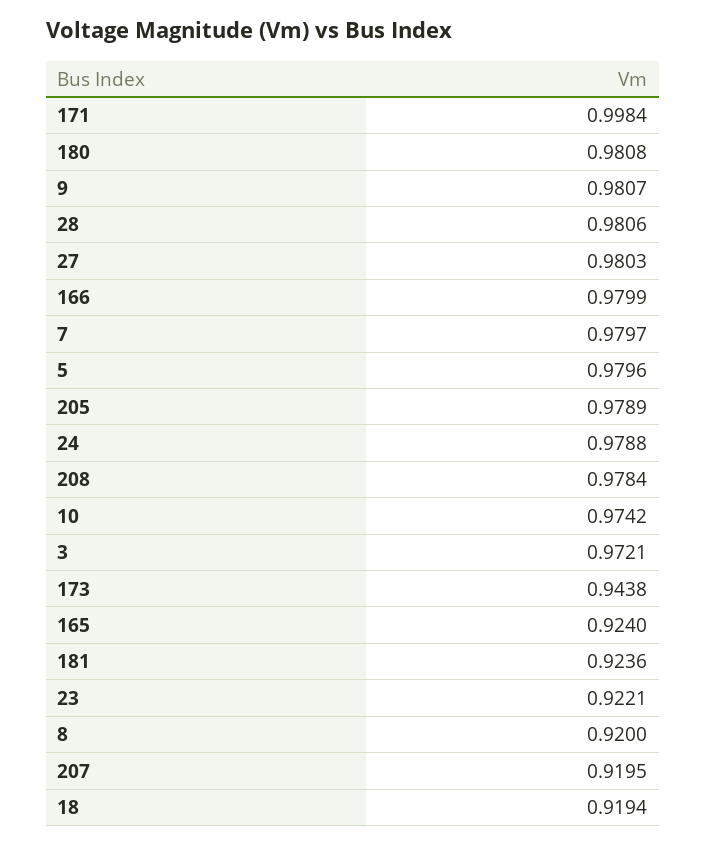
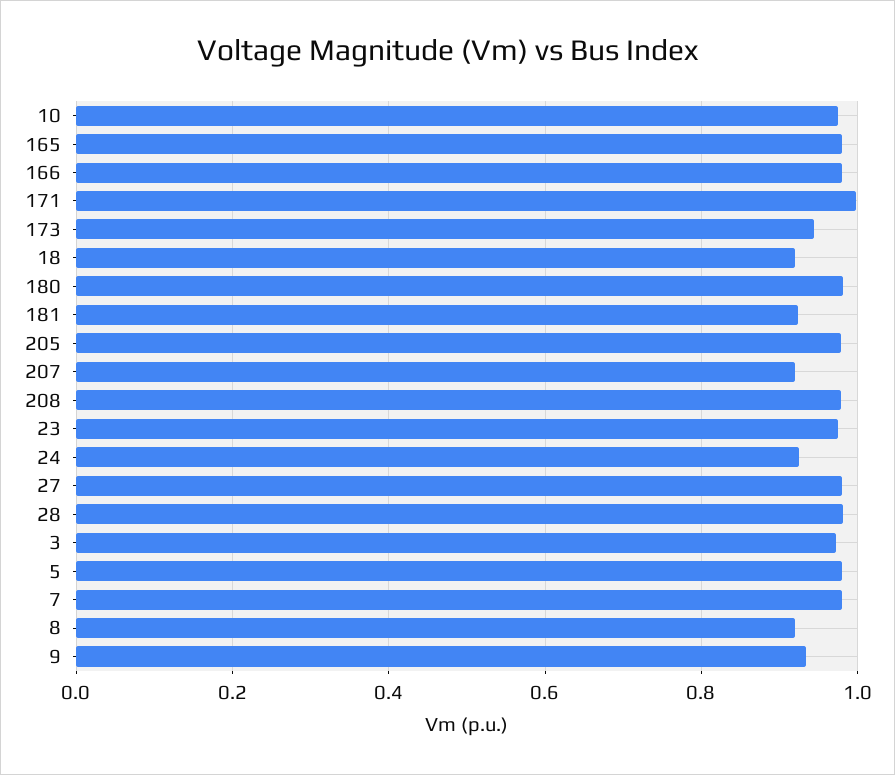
9: 0.9807 -> 0.94
24: 0.9788 -> 0.92
165: 0.924 -> 0.98
23: 0.9221 -> 0.98

